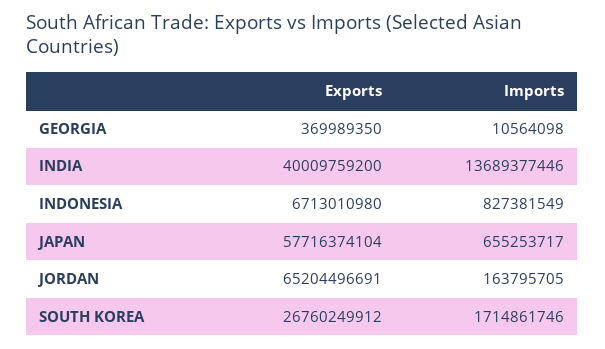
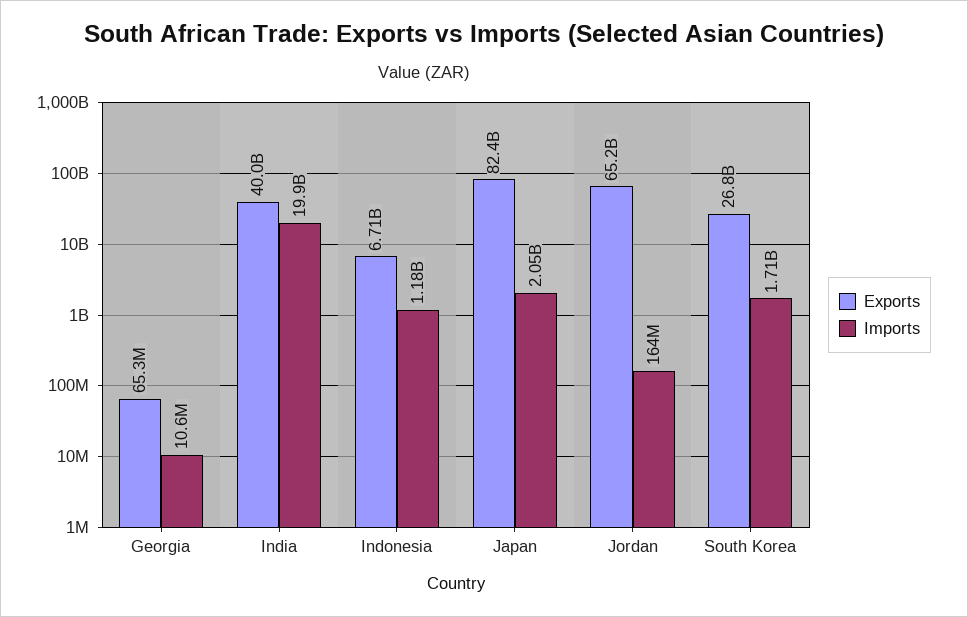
Exports, GEORGIA: 369989350 -> 65300000
Imports, INDIA: 13689377446 -> 19900000000
Imports, INDONESIA: 827381549 -> 1180000000
Exports, JAPAN: 57716374104 -> 82400000000
Imports, JAPAN: 655253717 -> 2050000000

